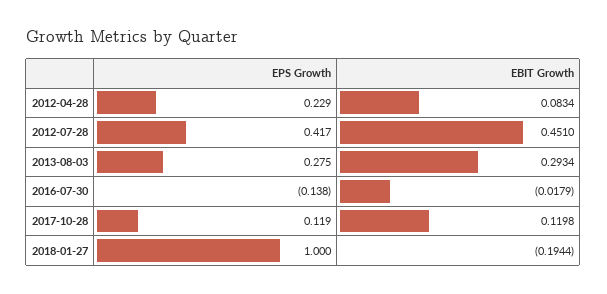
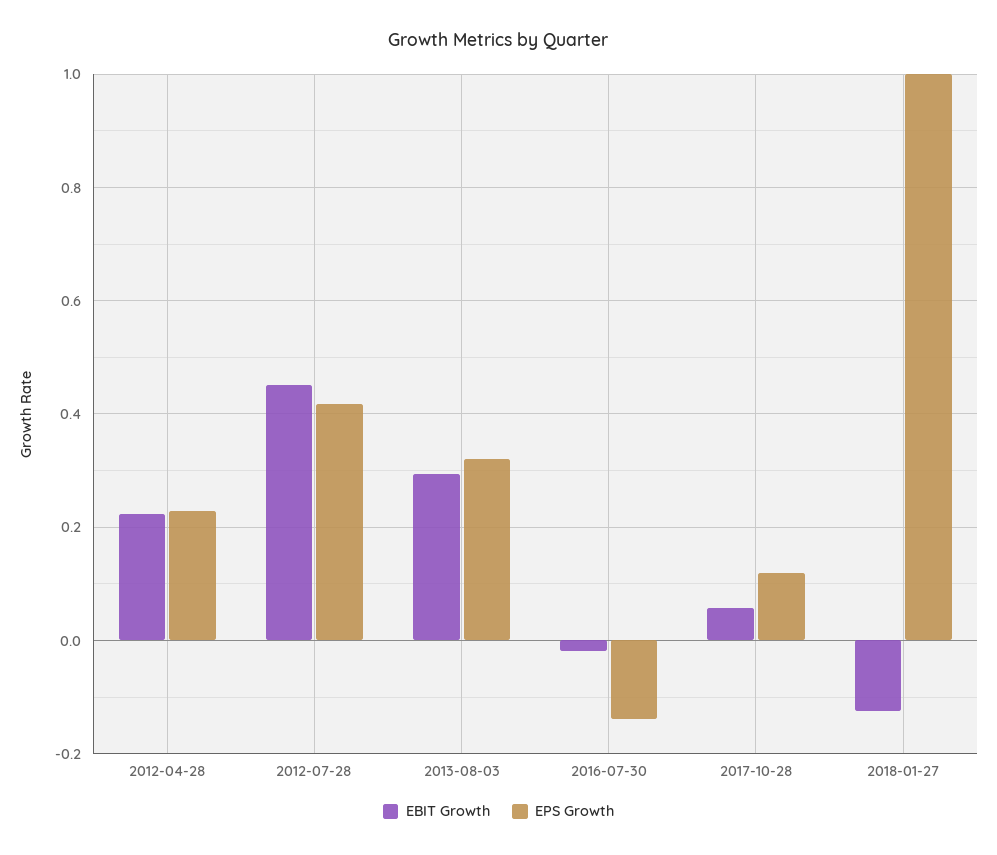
EBIT Growth, 2012-04-28: 0.0834 -> 0.22
EPS Growth, 2013-08-03: 0.275 -> 0.32
EBIT Growth, 2017-10-28: 0.1198 -> 0.06
EBIT Growth, 2018-01-27: -0.1944 -> -0.12

